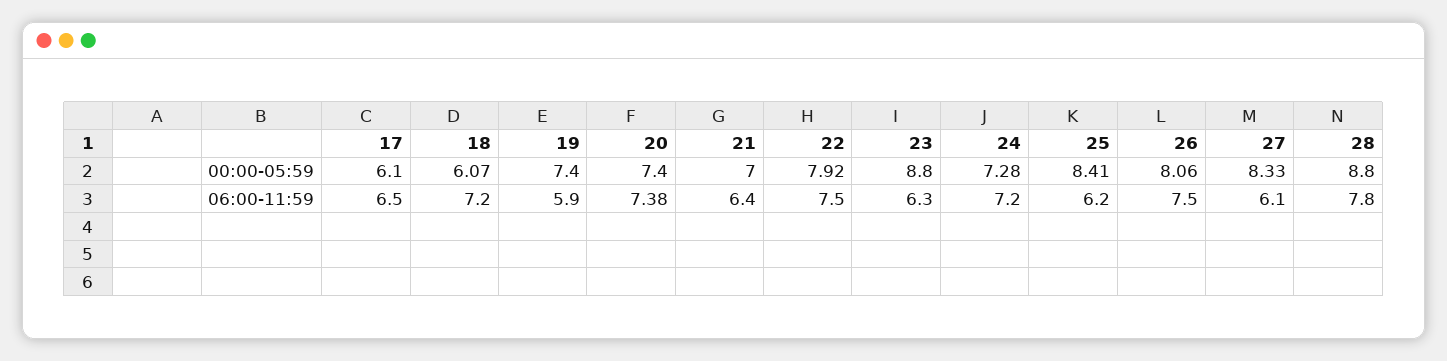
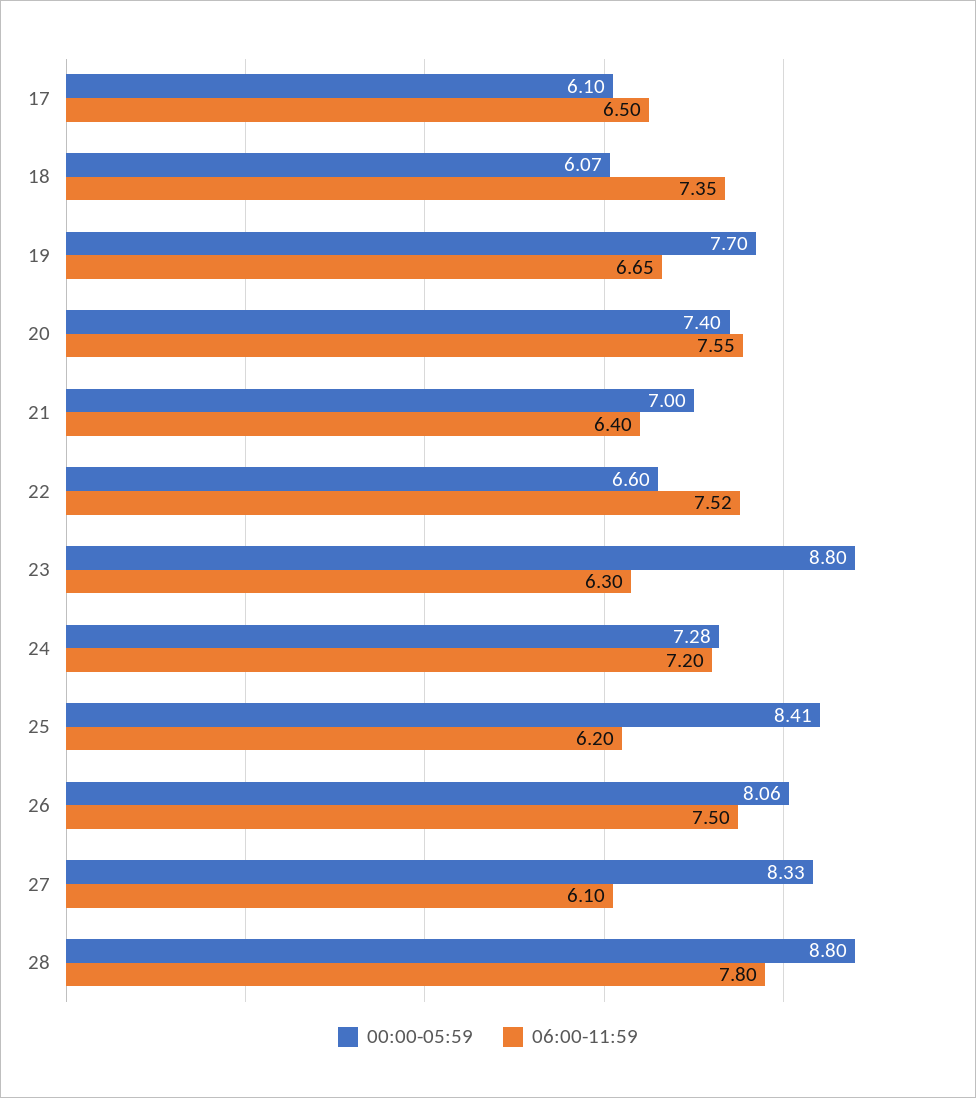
00:00-05:59, 19: 7.4 -> 7.7
00:00-05:59, 22: 7.92 -> 6.6
06:00-11:59, 18: 7.2 -> 7.35
06:00-11:59, 19: 5.9 -> 6.65
06:00-11:59, 20: 7.38 -> 7.55
06:00-11:59, 22: 7.5 -> 7.52

